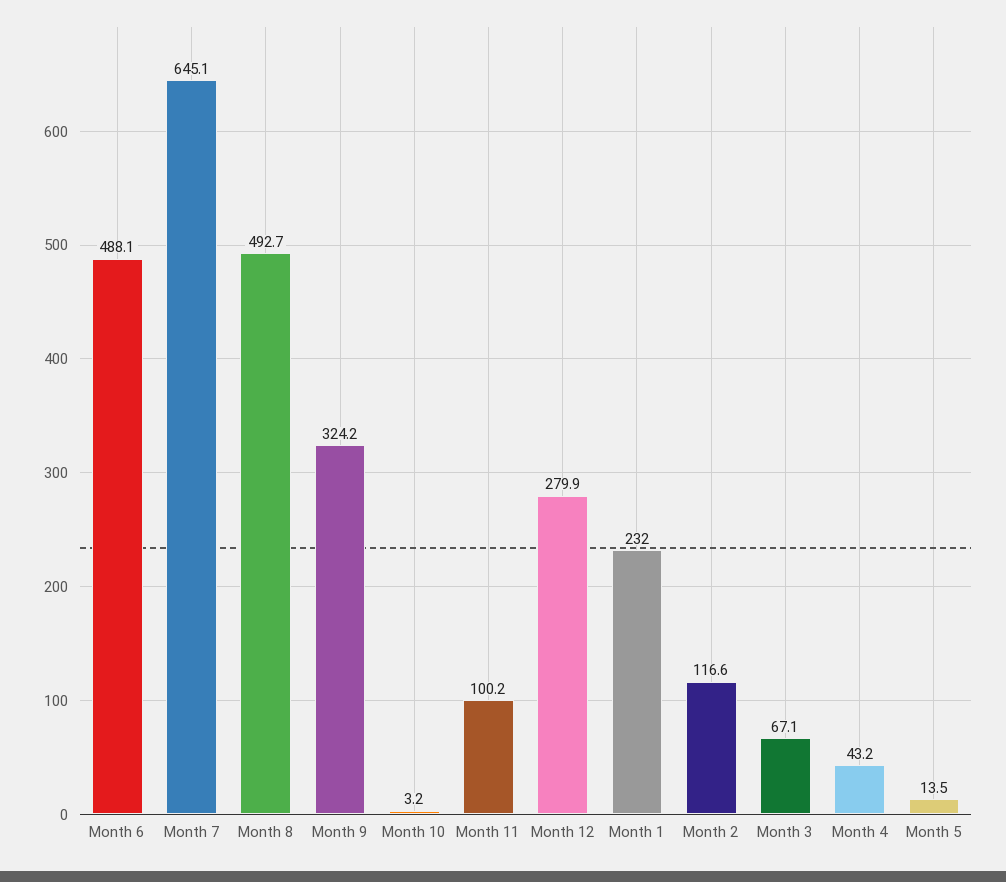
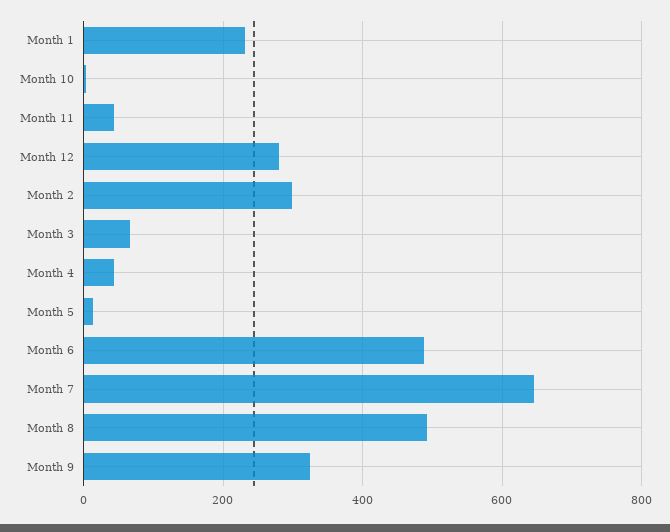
Month 11: 100.2 -> 40
Month 2: 116.6 -> 300

